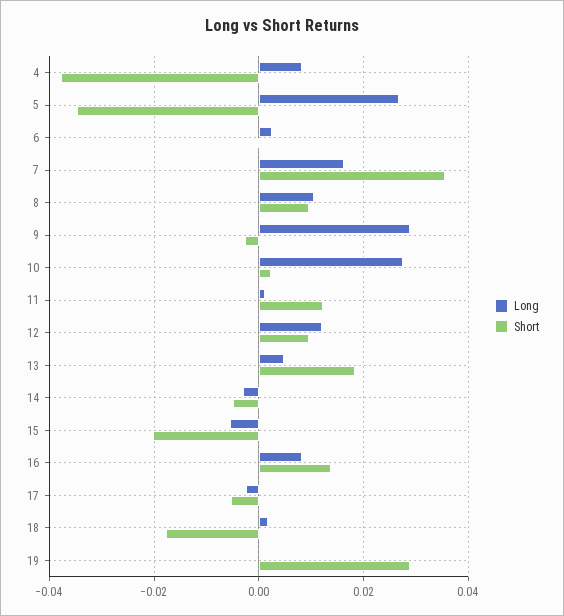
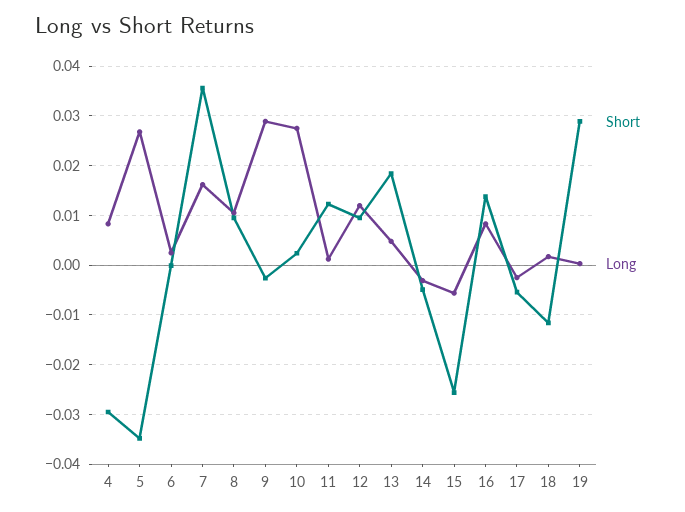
Short, 4: -0.038 -> -0.03
Short, 15: -0.02 -> -0.026
Short, 18: -0.018 -> -0.012

